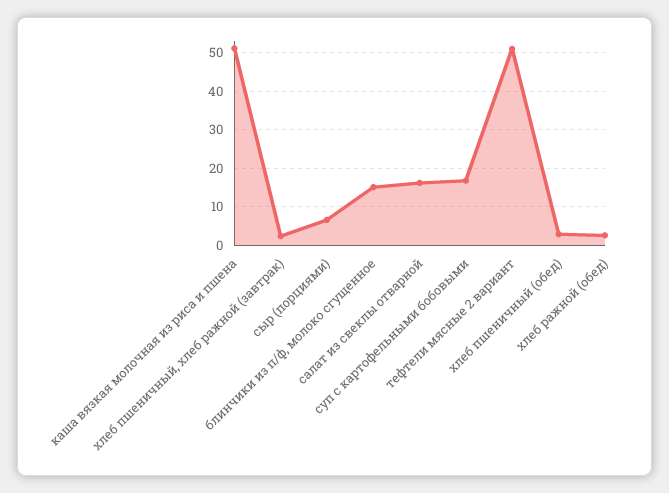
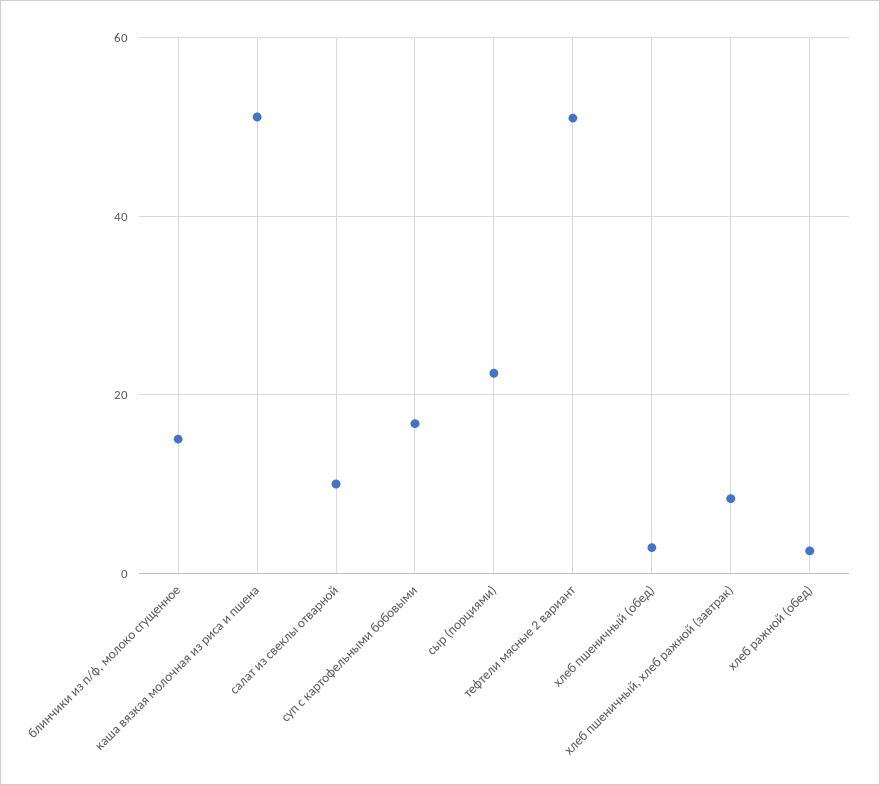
хлеб пшеничный, хлеб ражной (завтрак): 2 -> 8
сыр (порциями): 6 -> 22
салат из свеклы отварной: 16 -> 10

